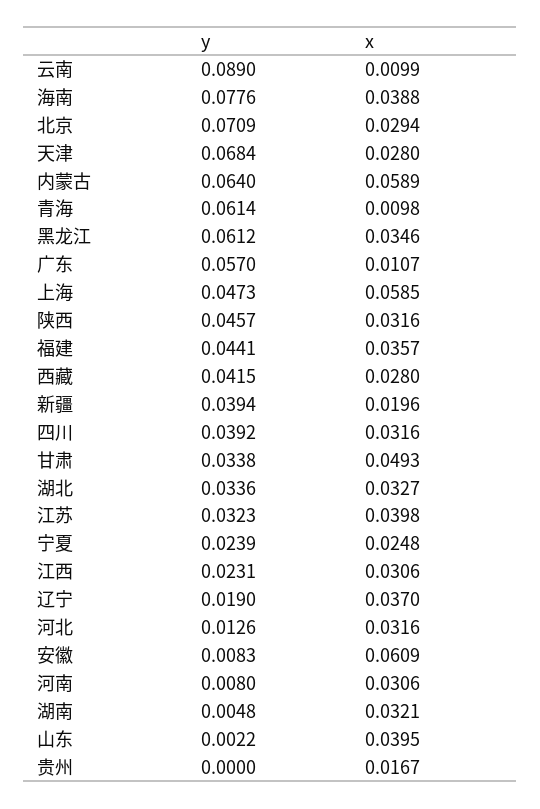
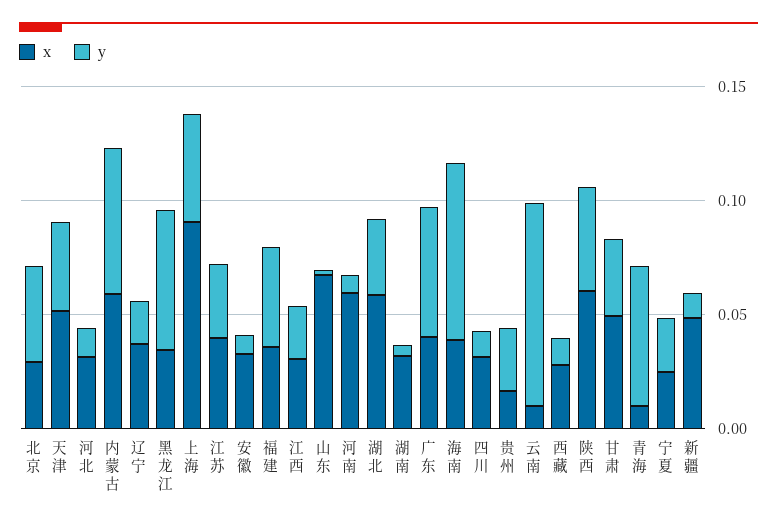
y, 北京: 0.0709 -> 0.04
y, 天津: 0.0684 -> 0.04
x, 天津: 0.028 -> 0.05
x, 广东: 0.0107 -> 0.04
x, 上海: 0.0585 -> 0.09
x, 陕西: 0.0316 -> 0.06
y, 西藏: 0.0415 -> 0.01
y, 新疆: 0.0394 -> 0.01
x, 新疆: 0.0196 -> 0.05
y, 四川: 0.0392 -> 0.01
x, 湖北: 0.0327 -> 0.06
x, 安徽: 0.0609 -> 0.03
x, 河南: 0.0306 -> 0.06
x, 山东: 0.0395 -> 0.07
y, 贵州: 0 -> 0.03

